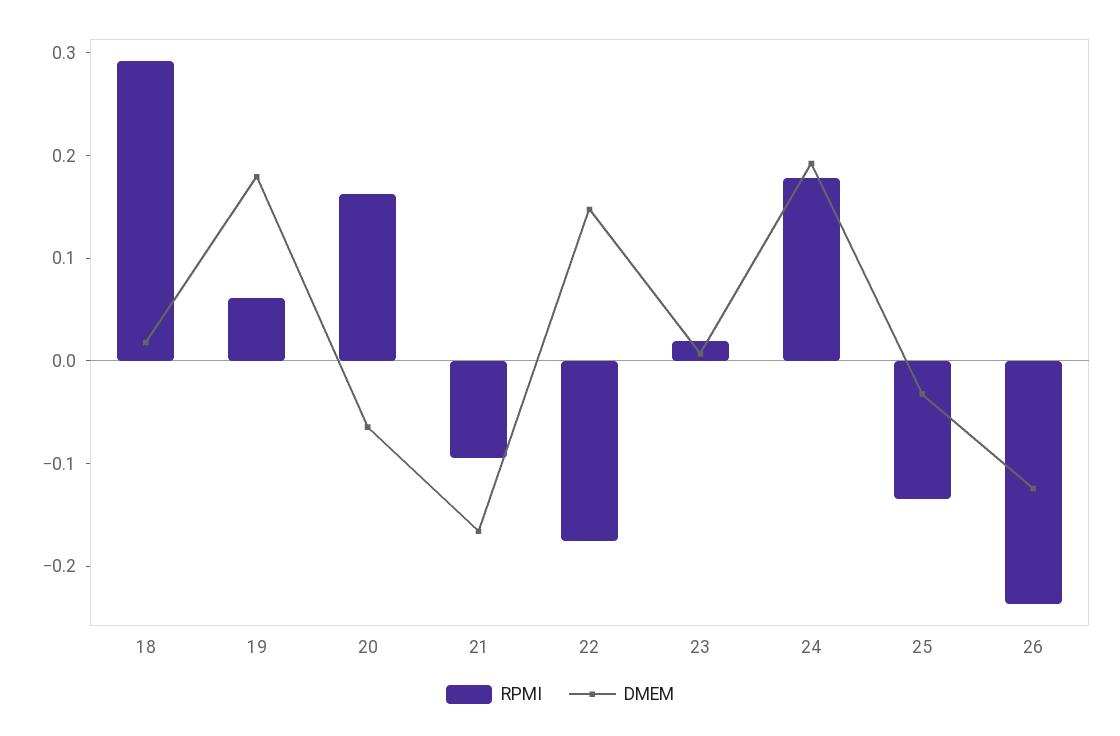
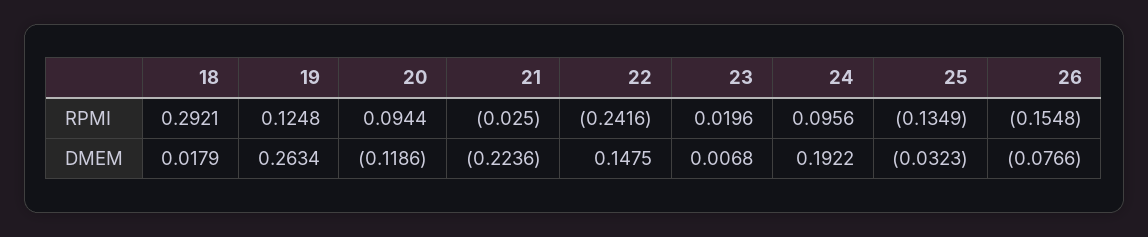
RPMI, 19: 0.06 -> 0.1248
DMEM, 19: 0.18 -> 0.2634
RPMI, 20: 0.16 -> 0.0944
DMEM, 20: -0.06 -> -0.1186
RPMI, 21: -0.1 -> -0.025
DMEM, 21: -0.16 -> -0.2236
RPMI, 22: -0.18 -> -0.2416
RPMI, 24: 0.18 -> 0.0956
RPMI, 26: -0.24 -> -0.1548
DMEM, 26: -0.12 -> -0.0766

